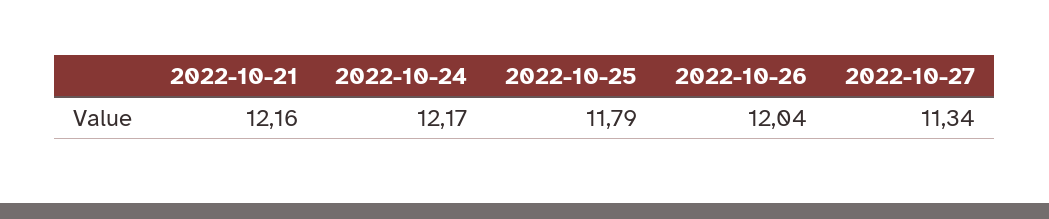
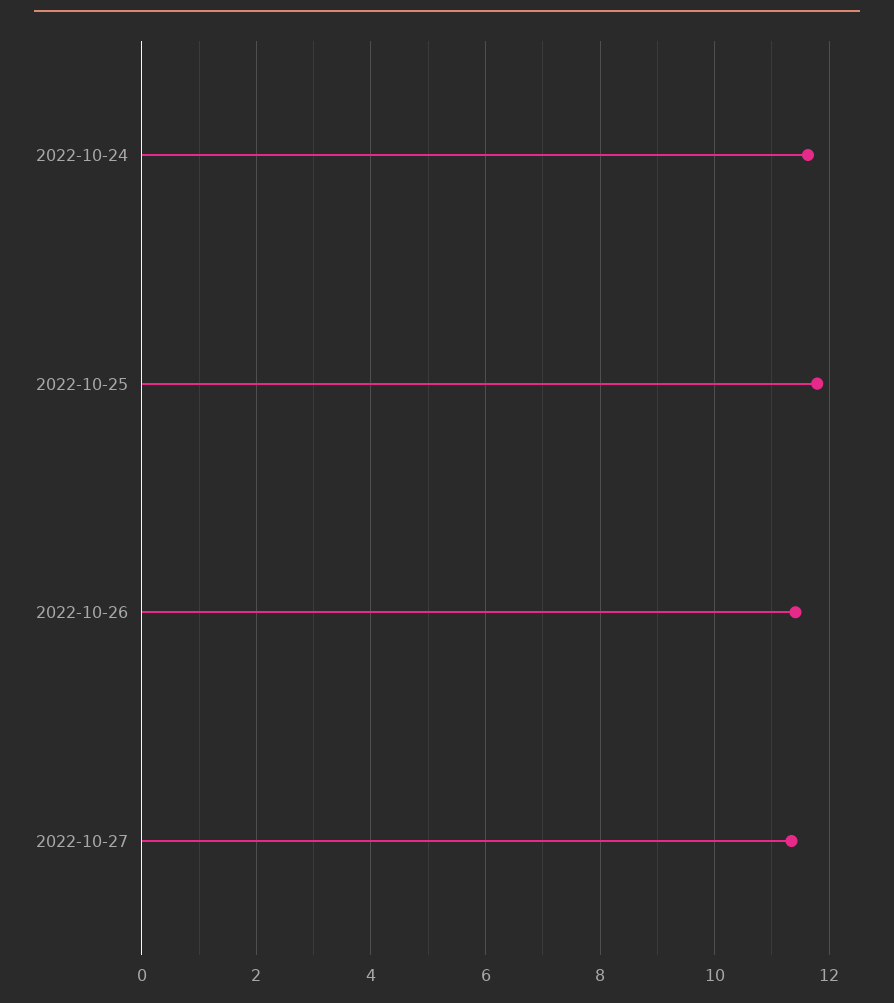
2022-10-21: 12.16 -> none
2022-10-24: 12.17 -> 11.6
2022-10-26: 12.04 -> 11.4

